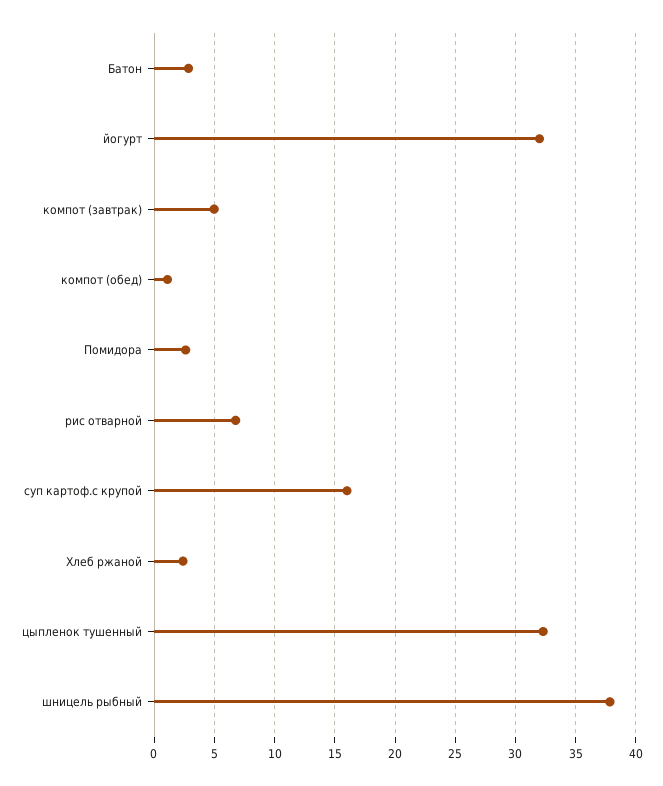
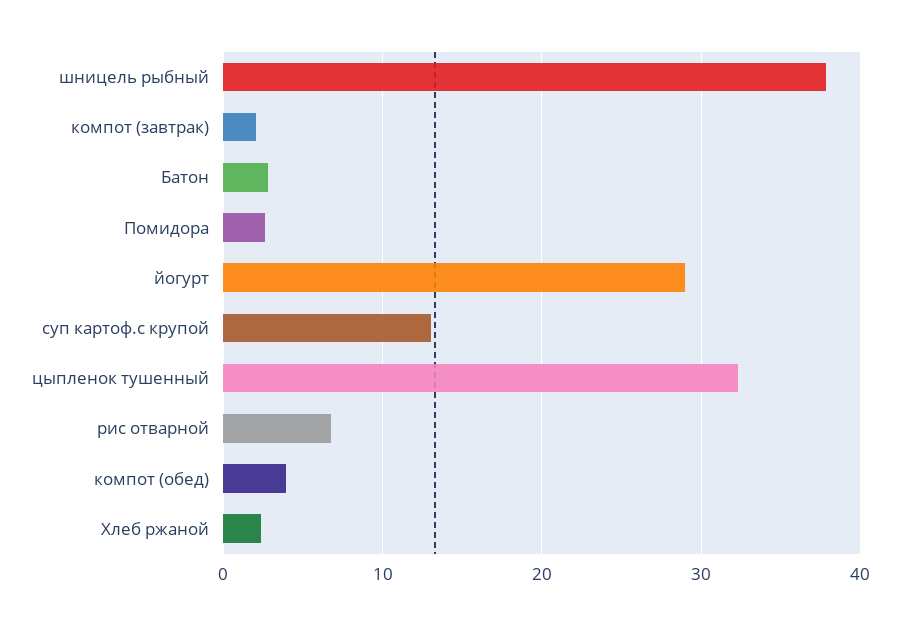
йогурт: 32 -> 29
компот (завтрак): 5 -> 2
компот (обед): 1 -> 4
суп картоф.с крупой: 16 -> 13

